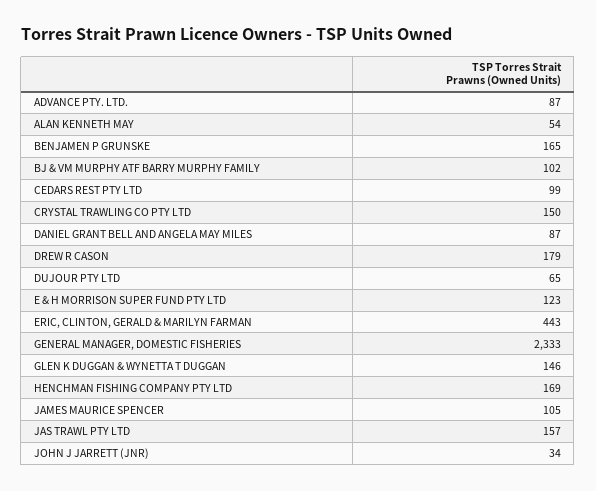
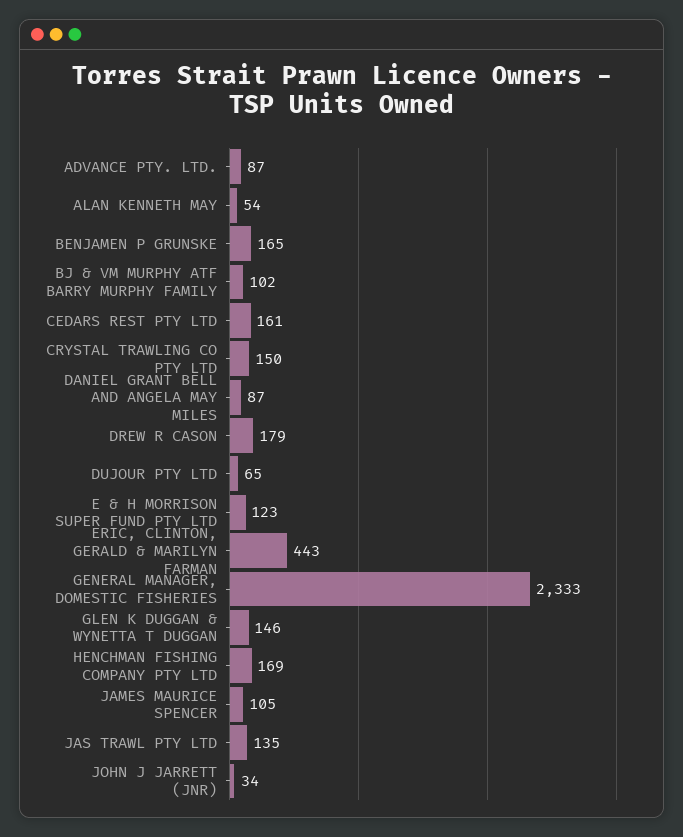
CEDARS REST PTY LTD: 99 -> 161
JAS TRAWL PTY LTD: 157 -> 135

